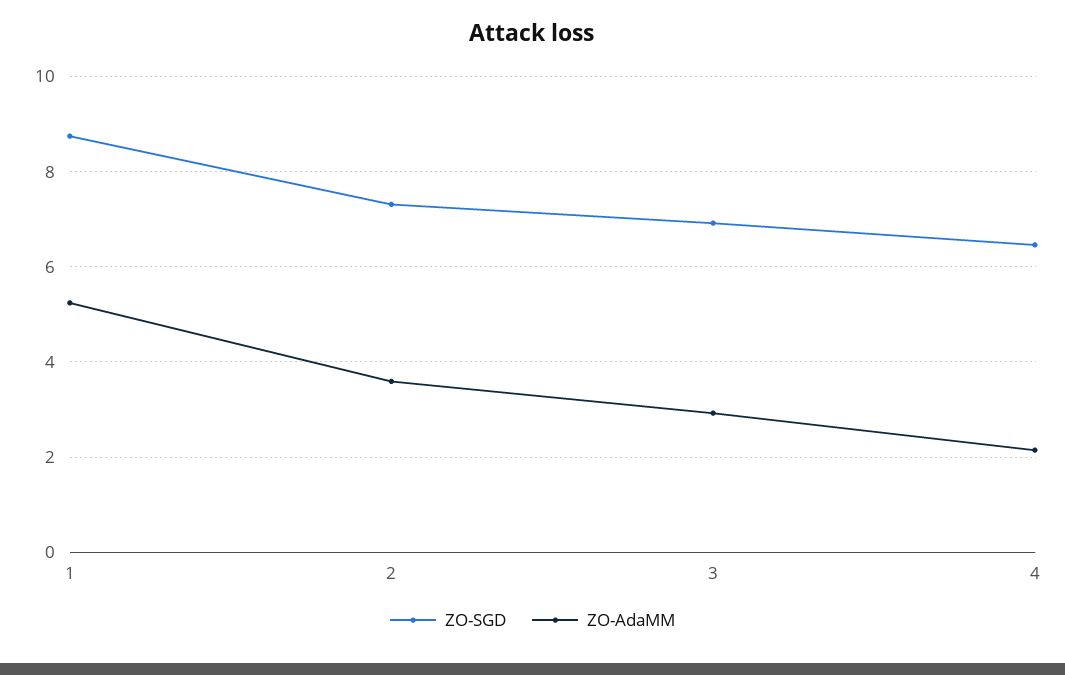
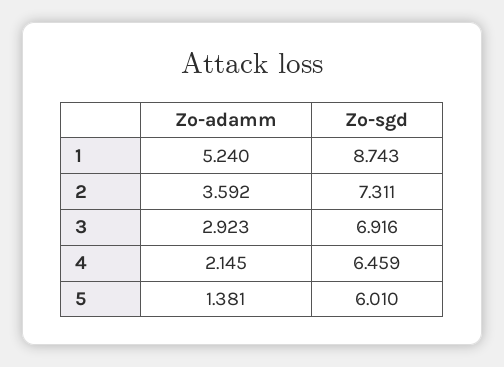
ZO-AdaMM, 5: none -> 1.381
ZO-SGD, 5: none -> 6.01

